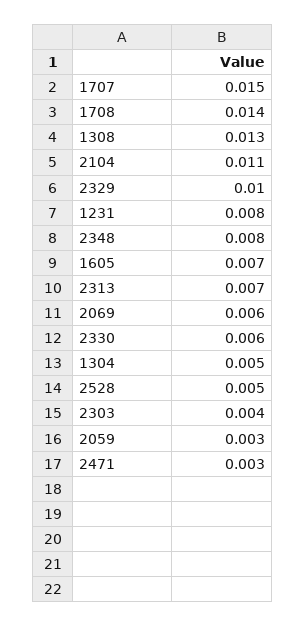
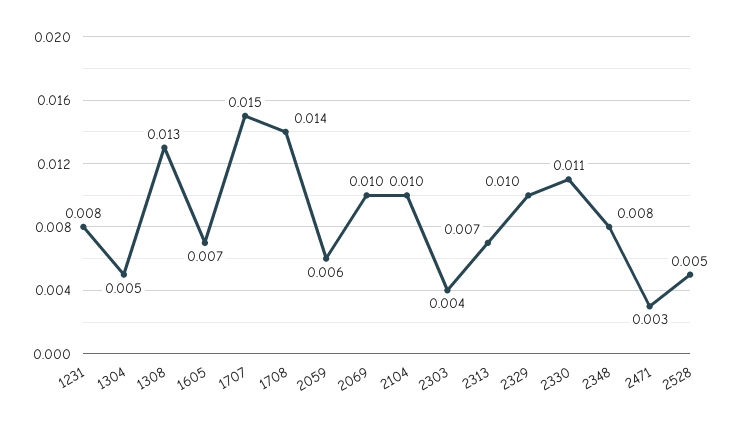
2104: 0.011 -> 0.01
2069: 0.006 -> 0.01
2330: 0.006 -> 0.011
2059: 0.003 -> 0.006

